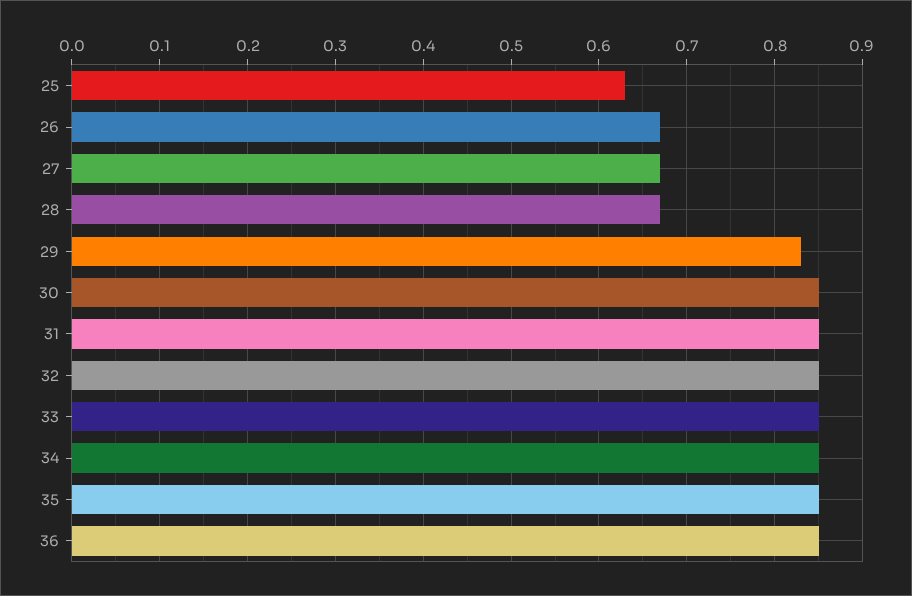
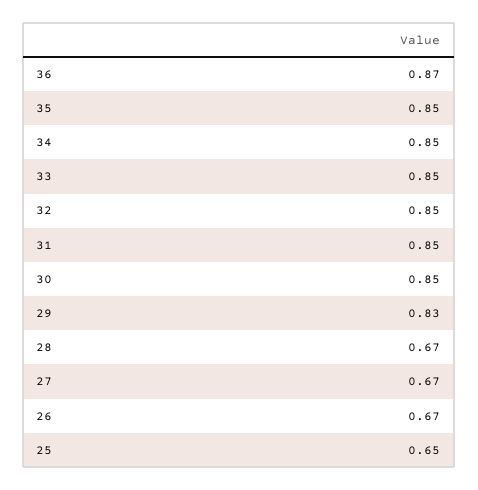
25: 0.63 -> 0.65
36: 0.85 -> 0.87

